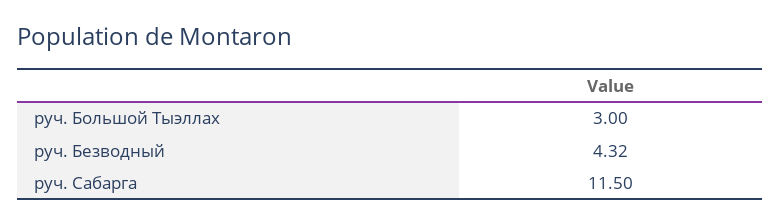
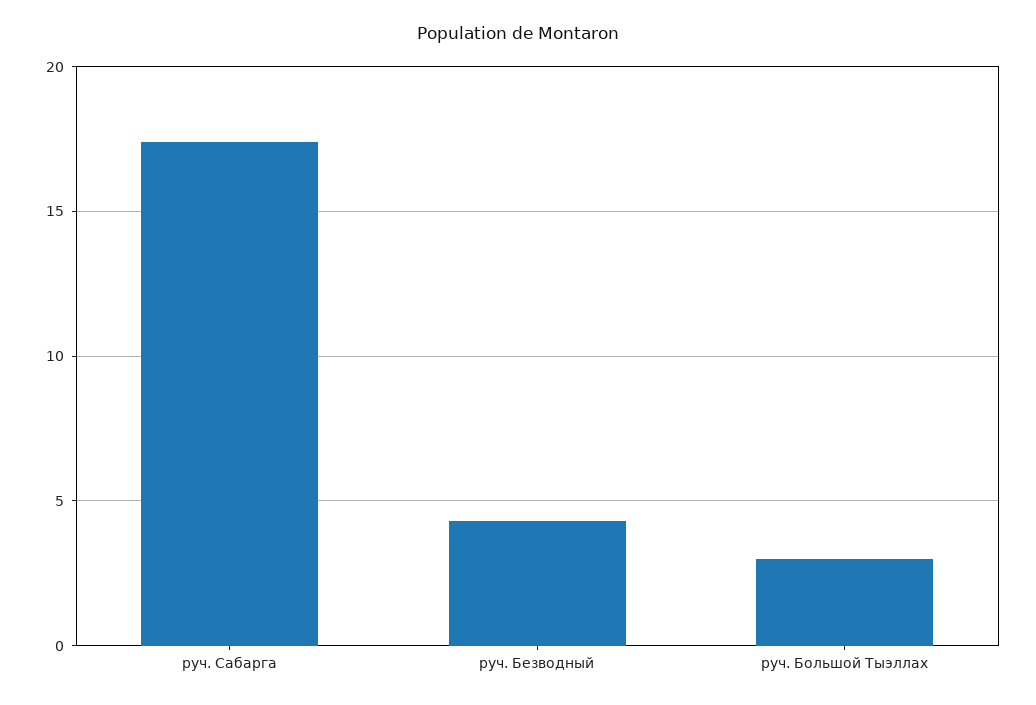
руч. Сабарга: 11.5 -> 17.5

